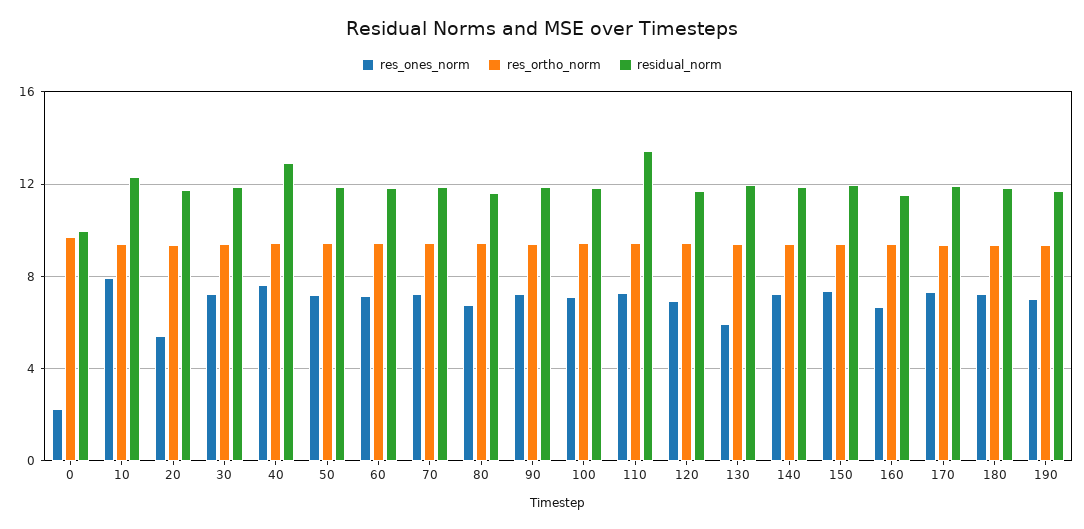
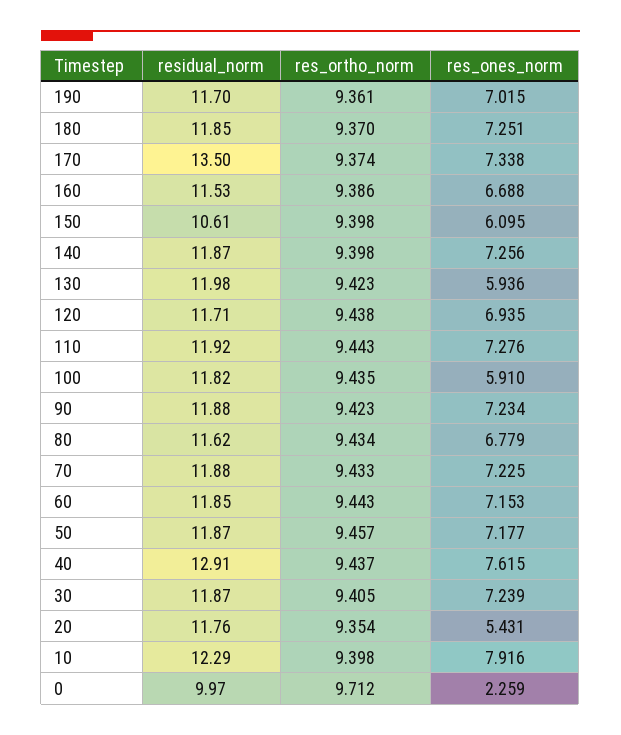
res_ones_norm, 100: 7 -> 5.91
residual_norm, 110: 13.5 -> 11.92
res_ones_norm, 150: 7.5 -> 6.095
residual_norm, 150: 12 -> 10.61
residual_norm, 170: 12 -> 13.5

